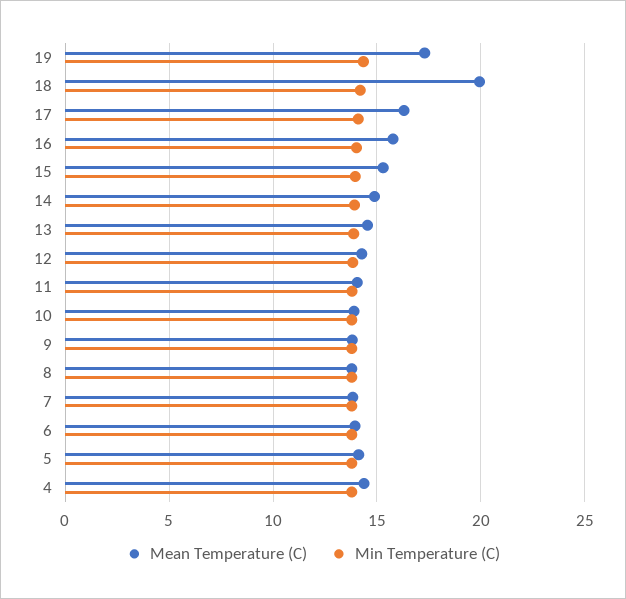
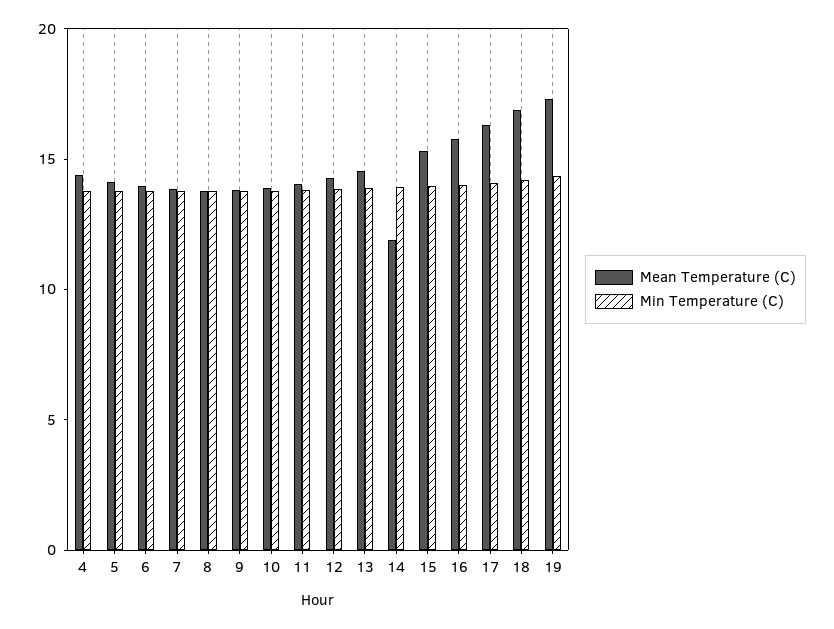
Mean Temperature (C), 18: 20 -> 17
Mean Temperature (C), 14: 15 -> 12

